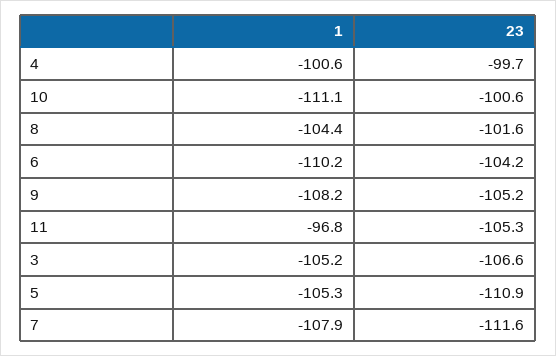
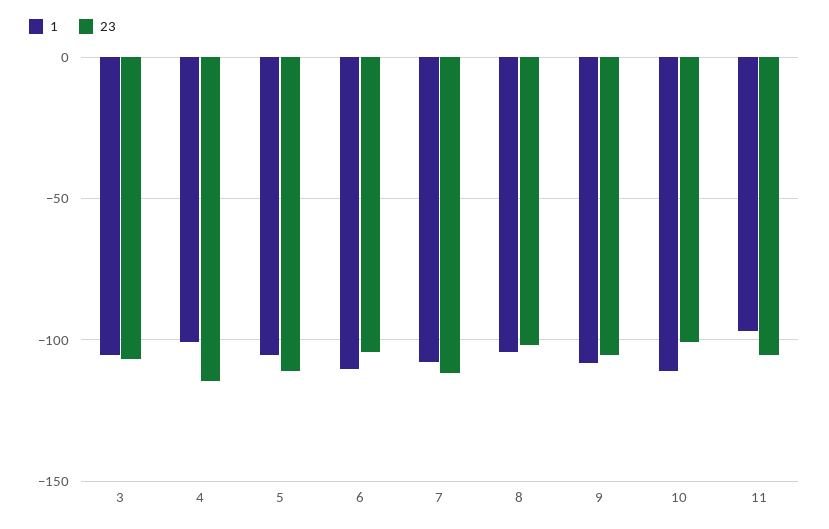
23, 4: -99.7 -> -115

